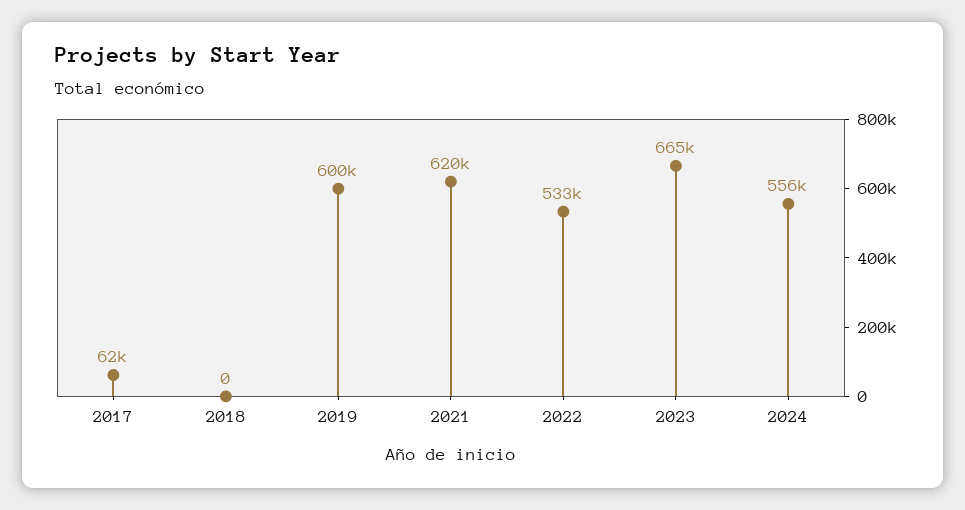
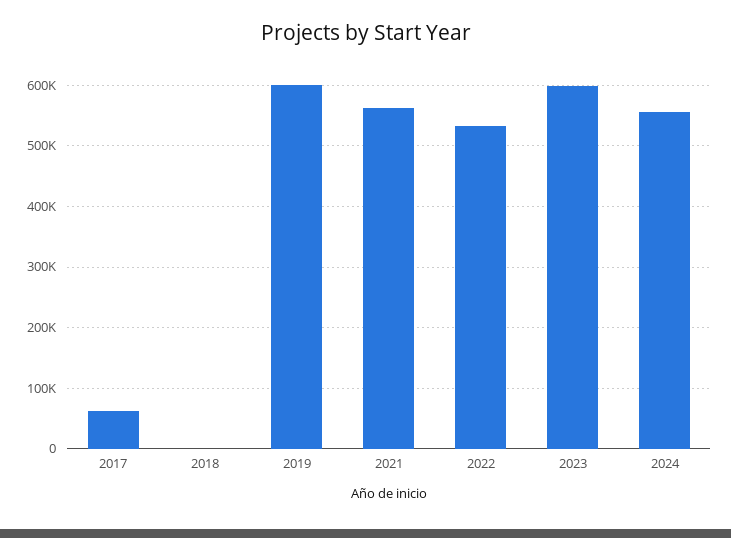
2021: 620000 -> 560000
2023: 665000 -> 600000

